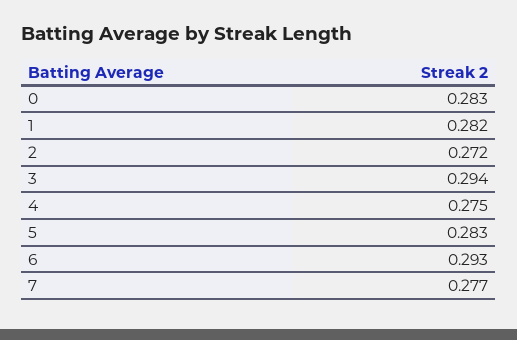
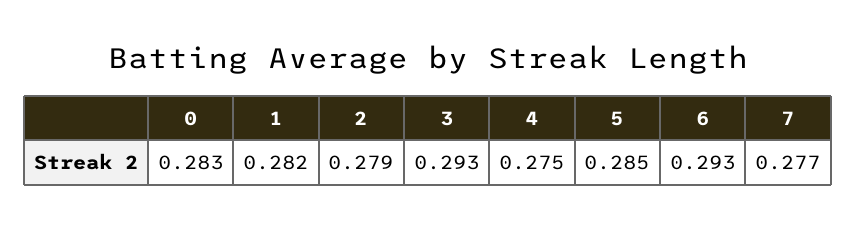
2: 0.272 -> 0.279
3: 0.294 -> 0.293
5: 0.283 -> 0.285

